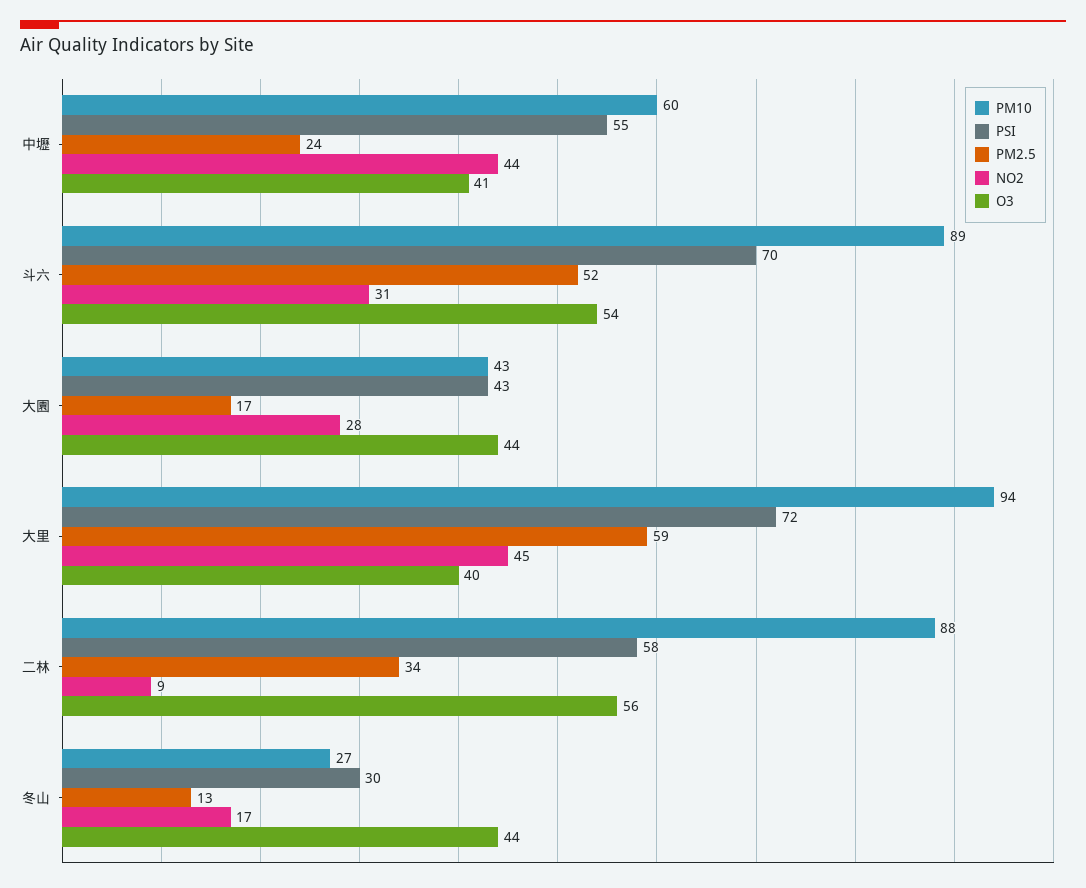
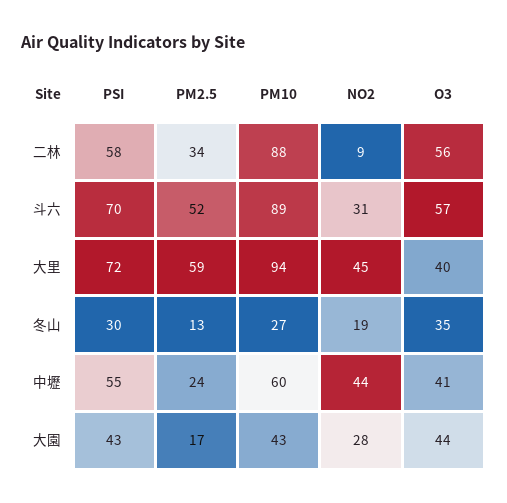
O3, 斗六: 54 -> 57
NO2, 冬山: 17 -> 19
O3, 冬山: 44 -> 35

